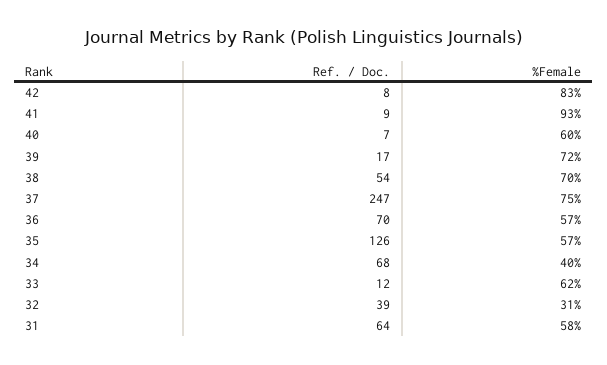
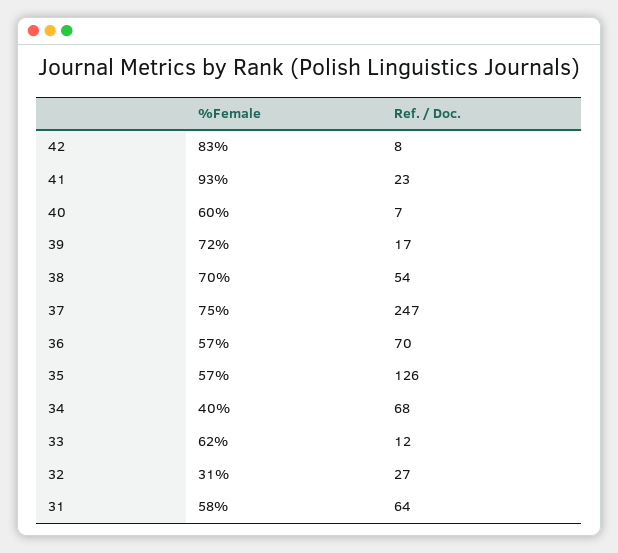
Ref. / Doc., 41: 9 -> 23
Ref. / Doc., 32: 39 -> 27

